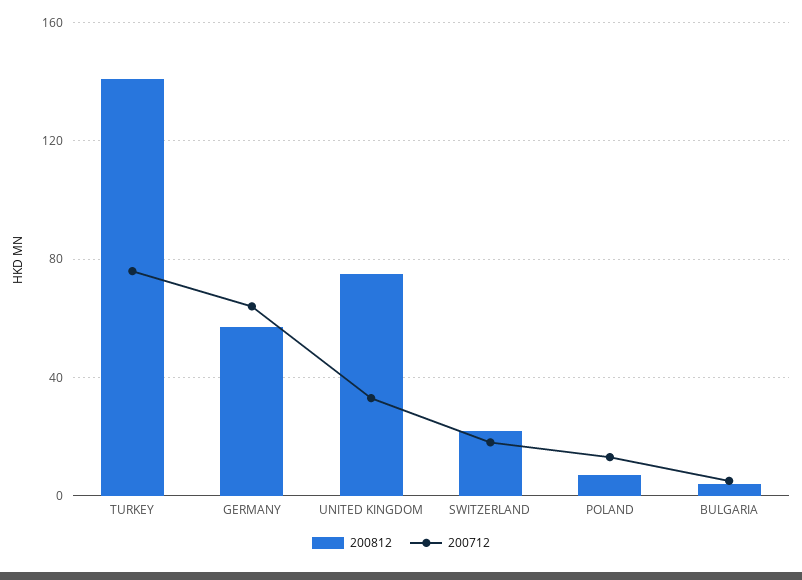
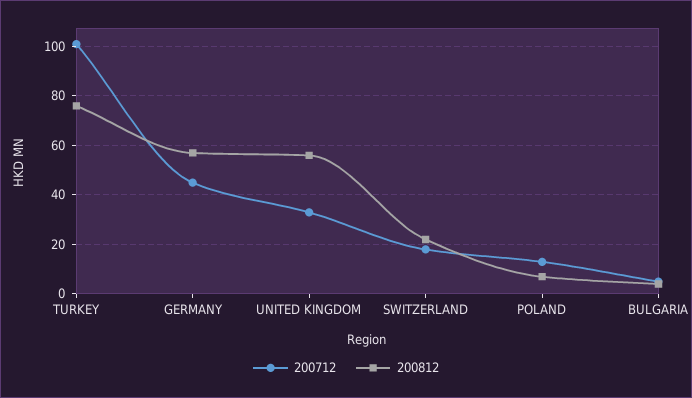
200812, TURKEY: 140 -> 75
200712, TURKEY: 75 -> 100
200712, GERMANY: 65 -> 45
200812, UNITED KINGDOM: 75 -> 55

